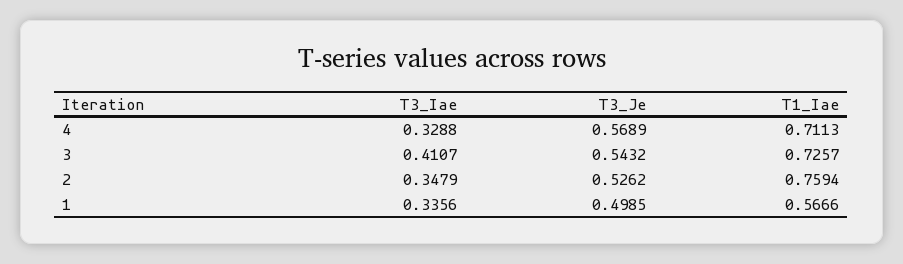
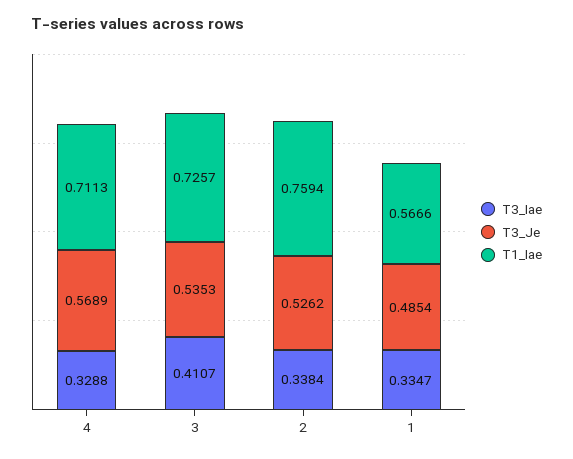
T3_Je, 3: 0.5432 -> 0.5353
T3_Iae, 2: 0.3479 -> 0.3384
T3_Iae, 1: 0.3356 -> 0.3347
T3_Je, 1: 0.4985 -> 0.4854

